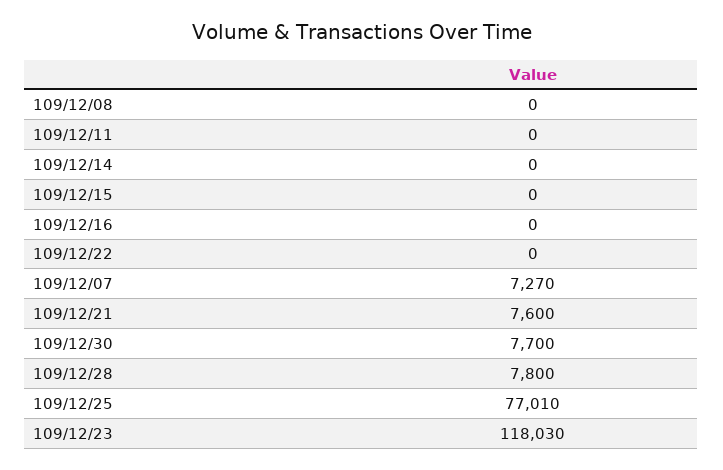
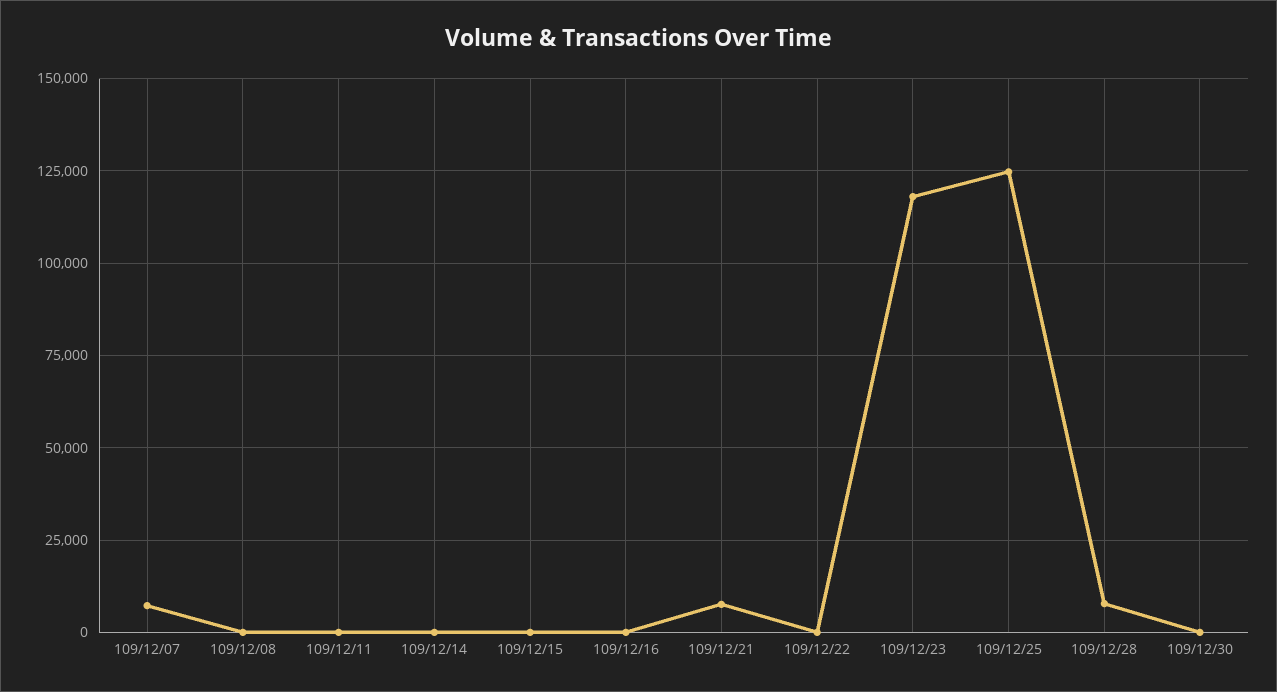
109/12/30: 7700 -> 0
109/12/25: 77010 -> 125000

